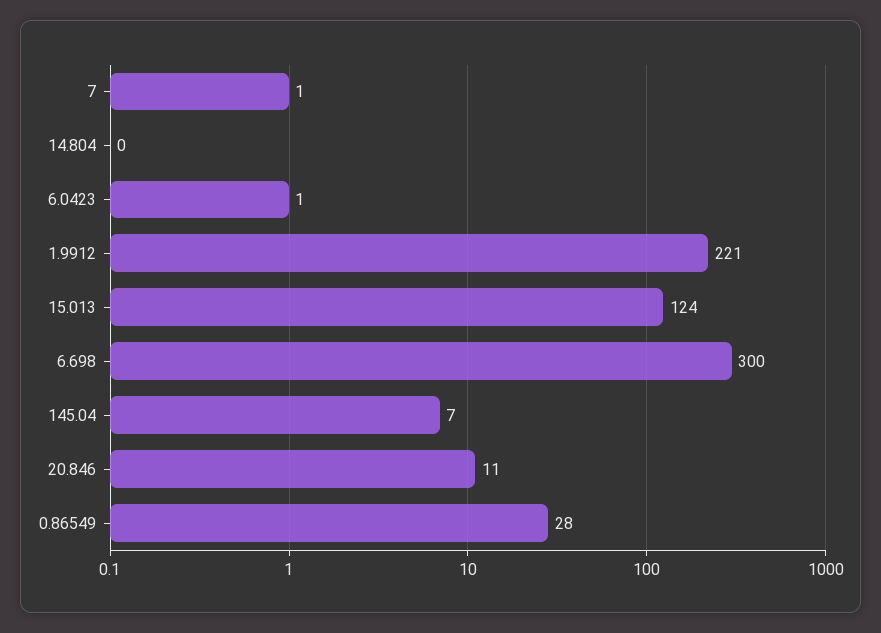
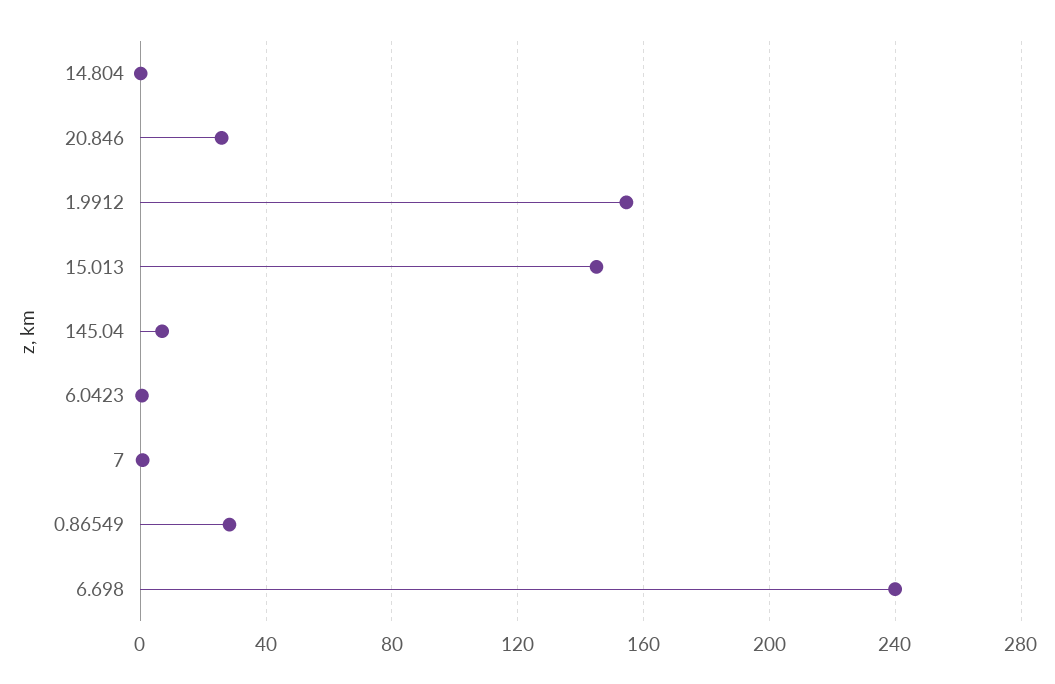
1.9912: 221 -> 155
15.013: 124 -> 145
6.698: 300 -> 240
20.846: 11 -> 25

